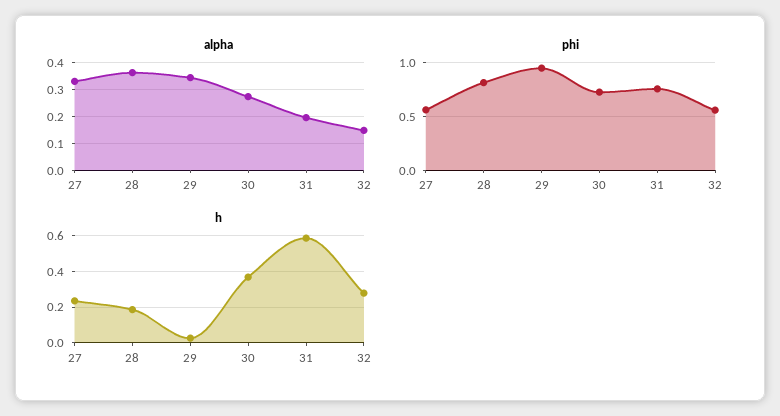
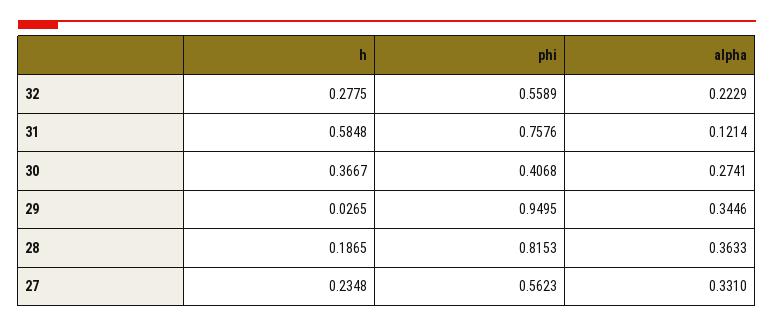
alpha, 31: 0.2 -> 0.1214
alpha, 32: 0.15 -> 0.2229
phi, 30: 0.7 -> 0.4068

